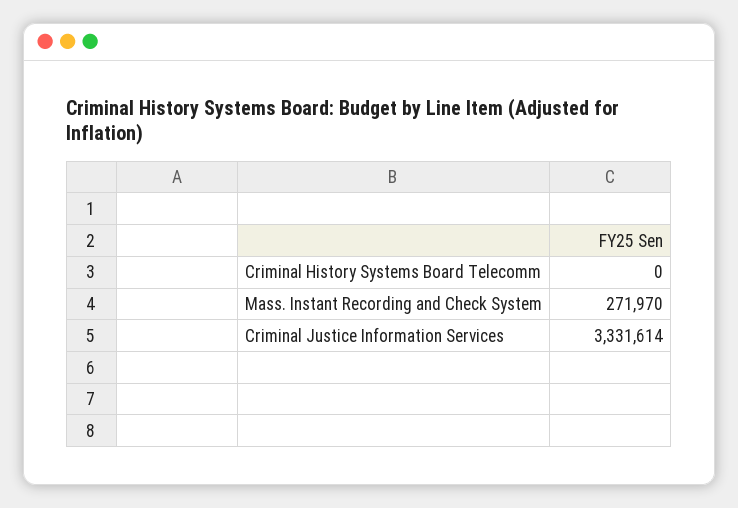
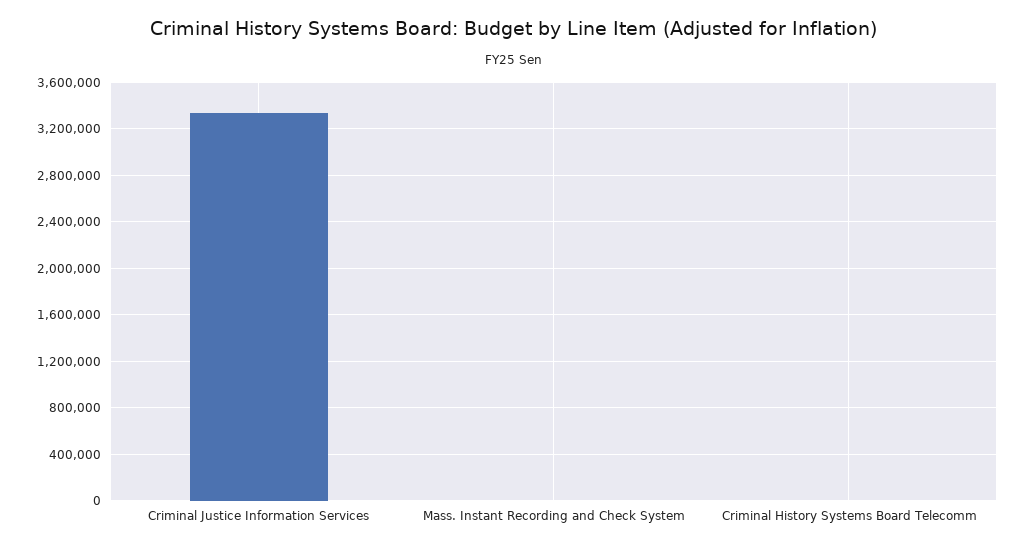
Mass. Instant Recording and Check System: 271970 -> 0

